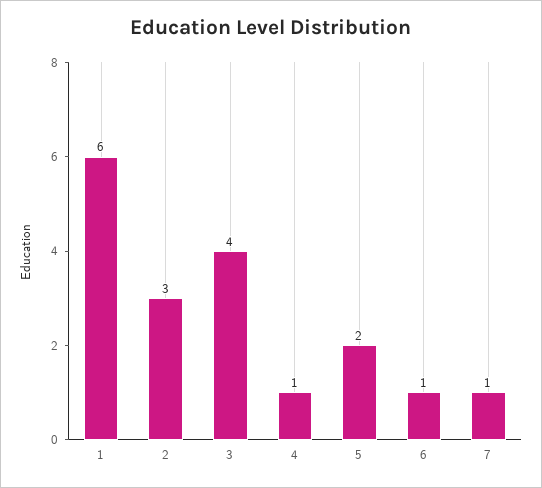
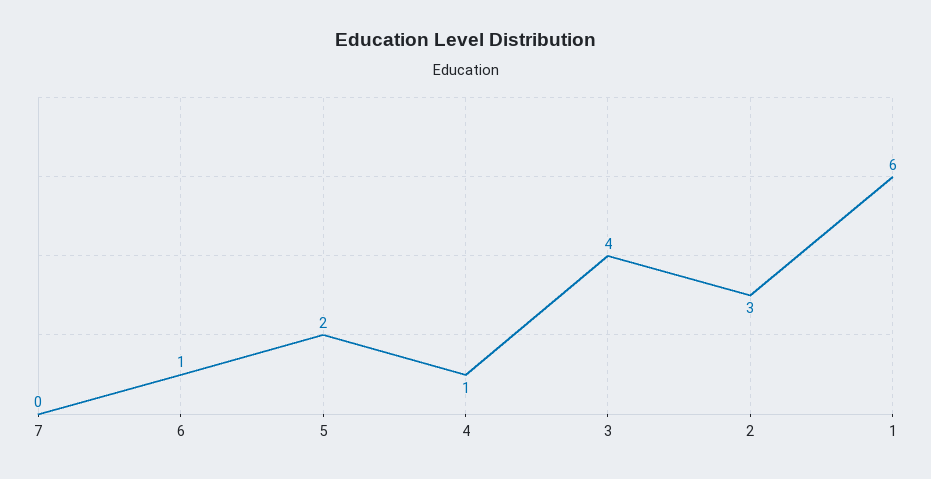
7: 1 -> 0

